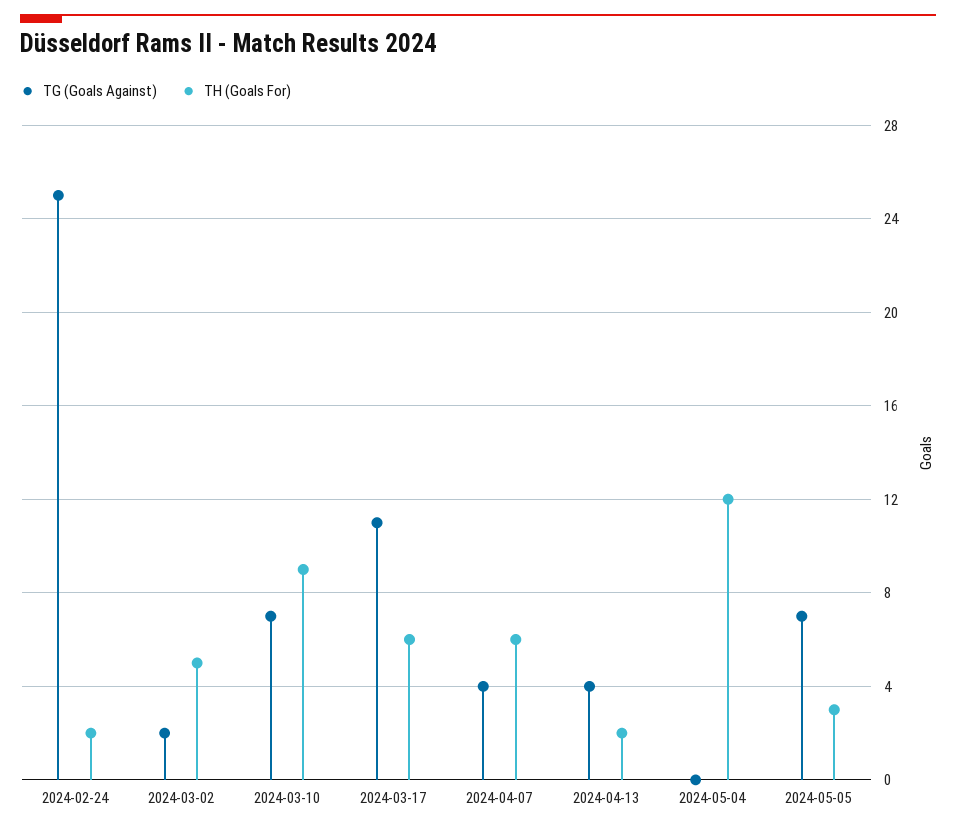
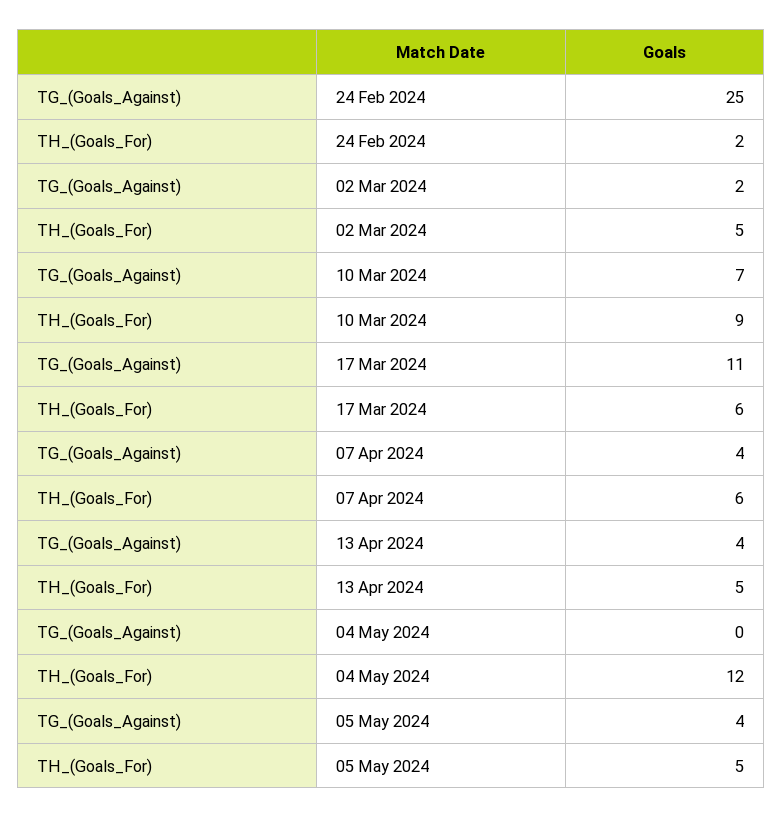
TH (Goals For), 2024-04-13: 2 -> 5
TG (Goals Against), 2024-05-05: 7 -> 4
TH (Goals For), 2024-05-05: 3 -> 5

